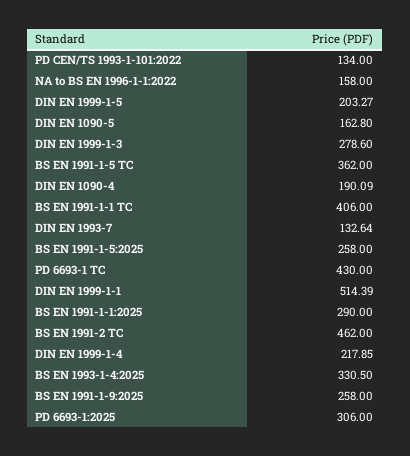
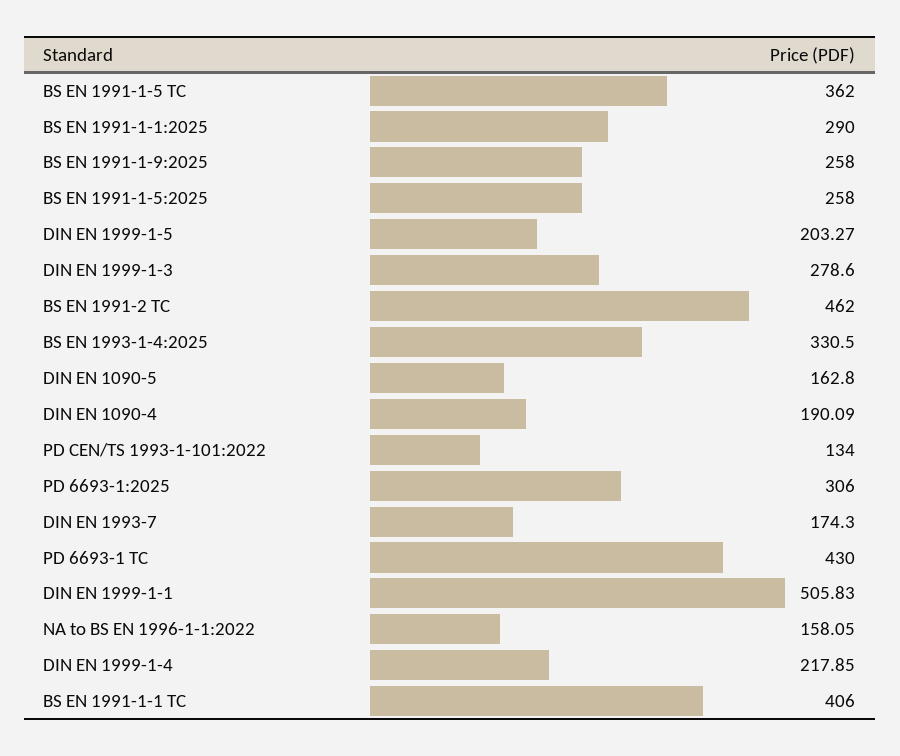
NA to BS EN 1996-1-1:2022: 158 -> 158.05
DIN EN 1993-7: 132.64 -> 174.3
DIN EN 1999-1-1: 514.39 -> 505.83

